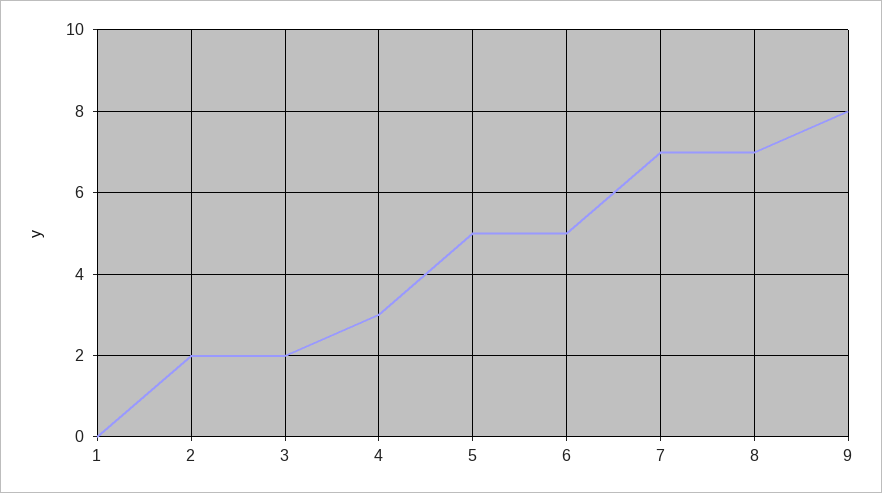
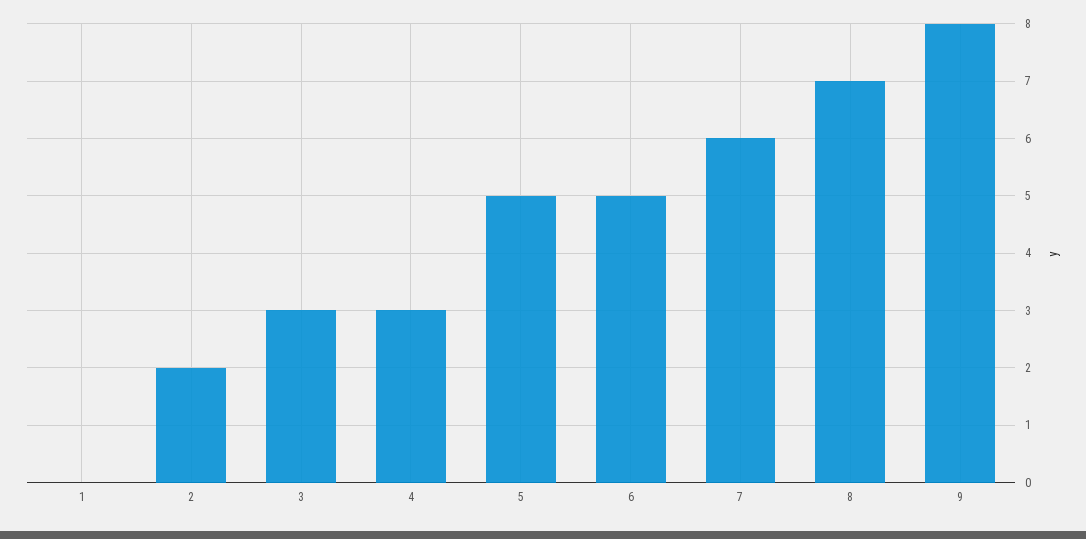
3: 2 -> 3
7: 7 -> 6

